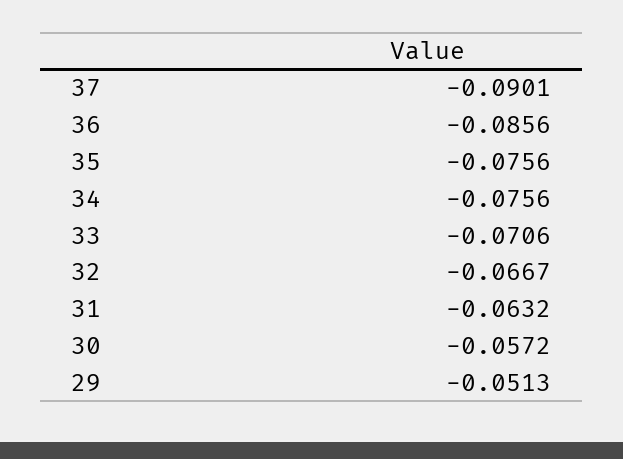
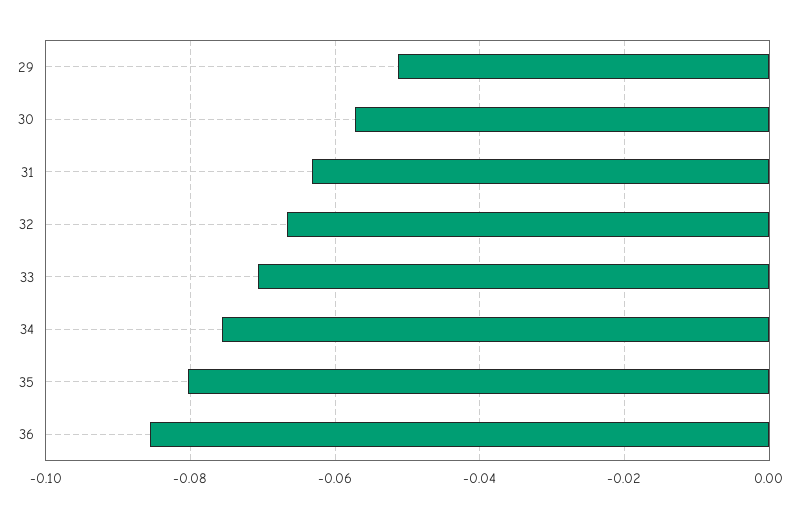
37: -0.0901 -> none
35: -0.0756 -> -0.08

